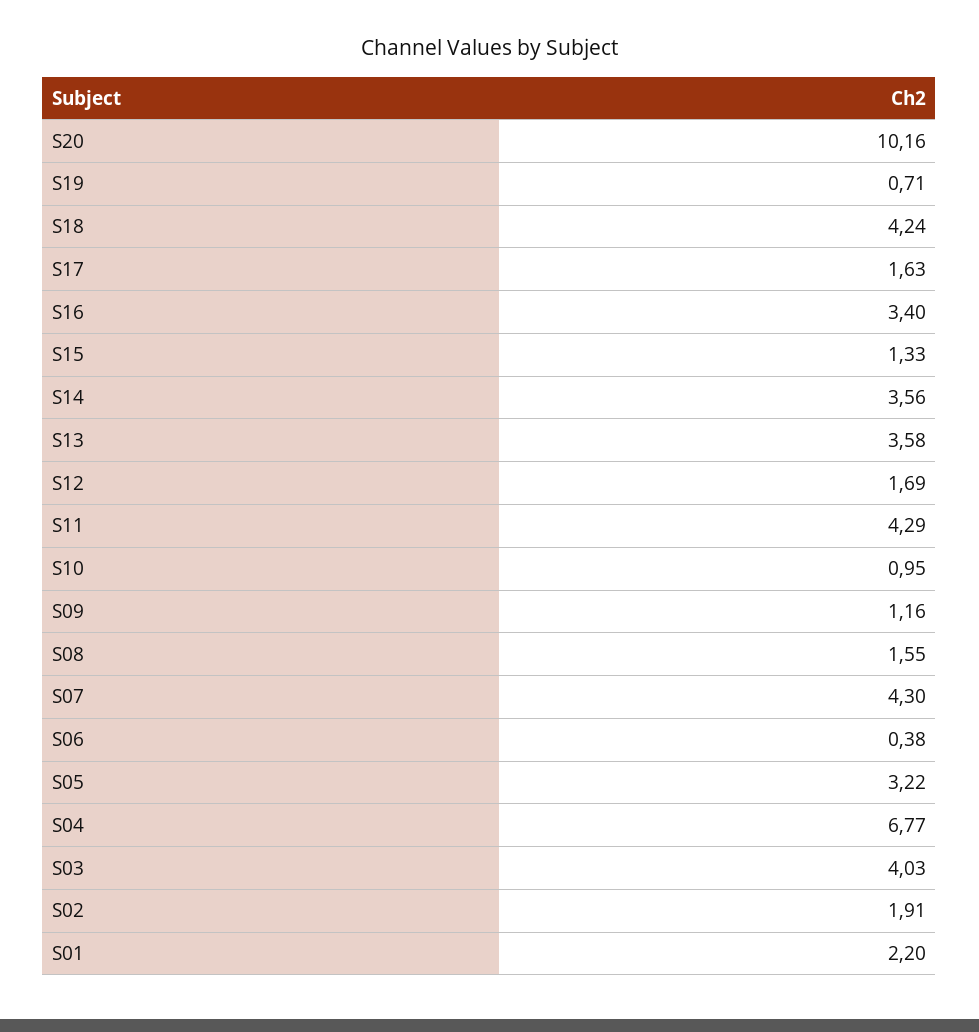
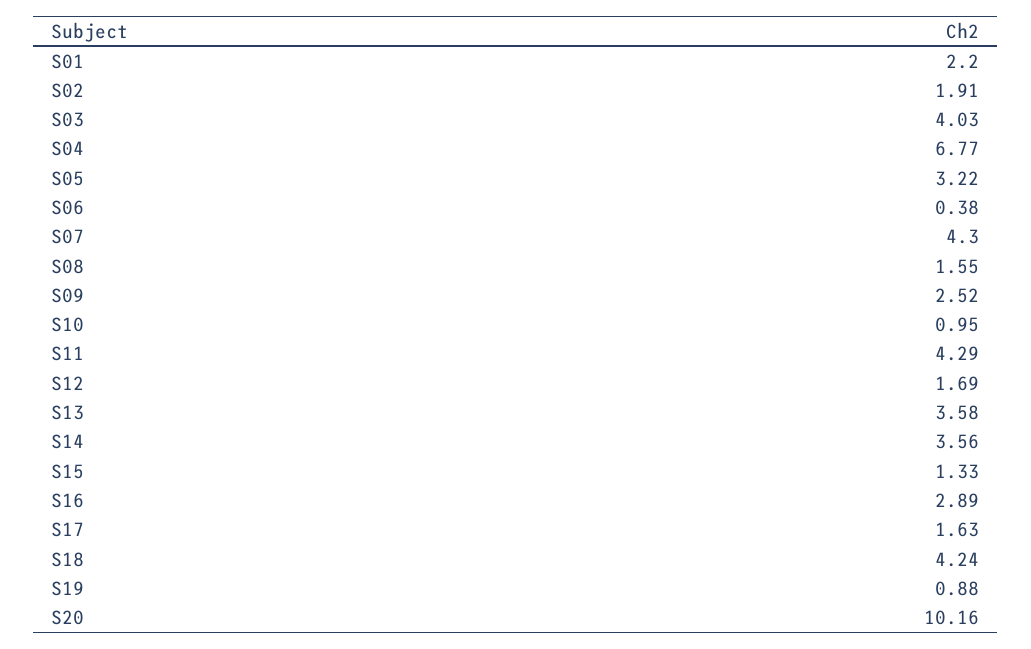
S19: 0.71 -> 0.88
S16: 3.4 -> 2.89
S09: 1.16 -> 2.52

